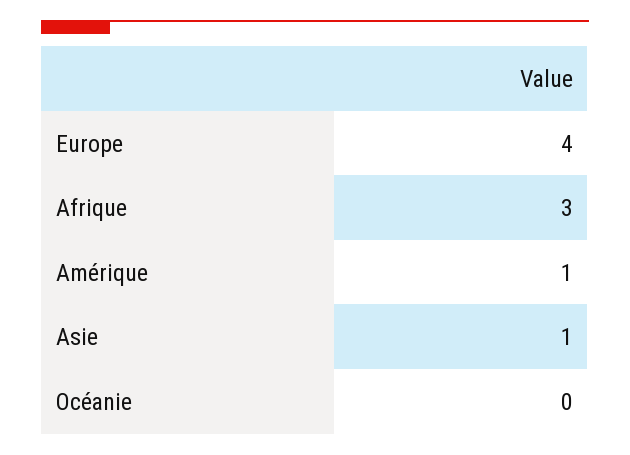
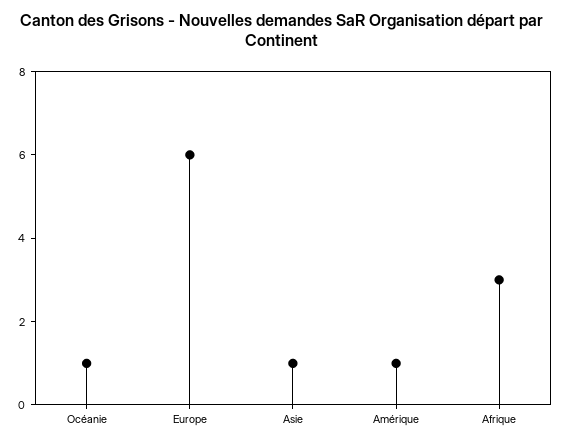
Europe: 4 -> 6
Océanie: 0 -> 1

